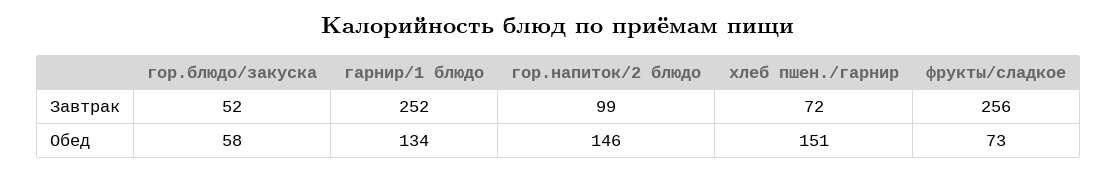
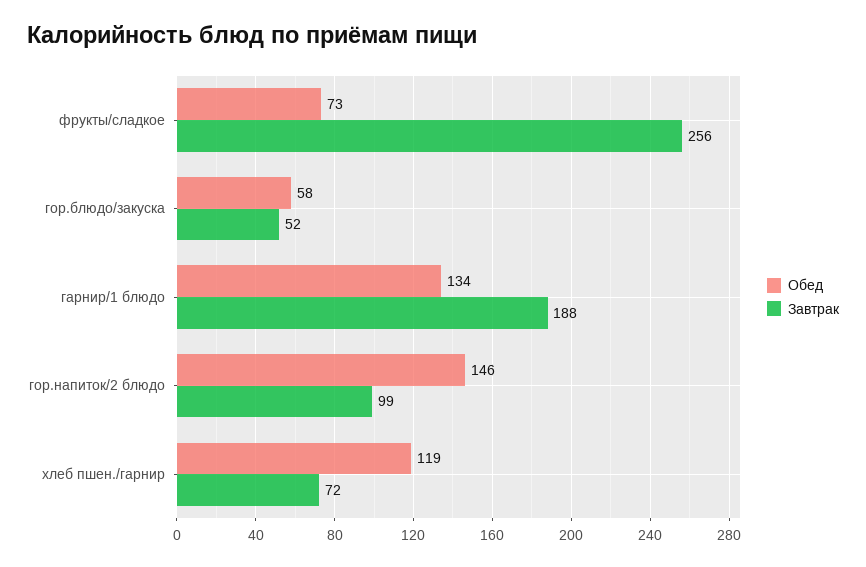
Завтрак, гарнир/1 блюдо: 252 -> 188
Обед, хлеб пшен./гарнир: 151 -> 119

